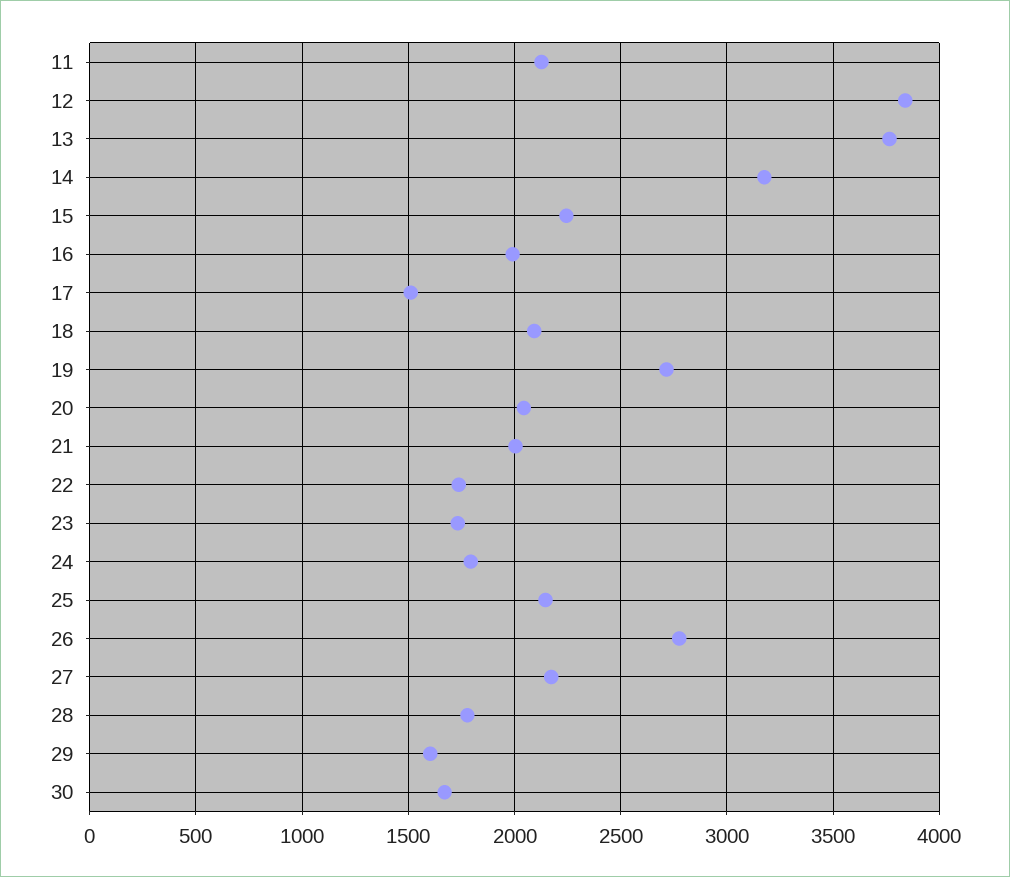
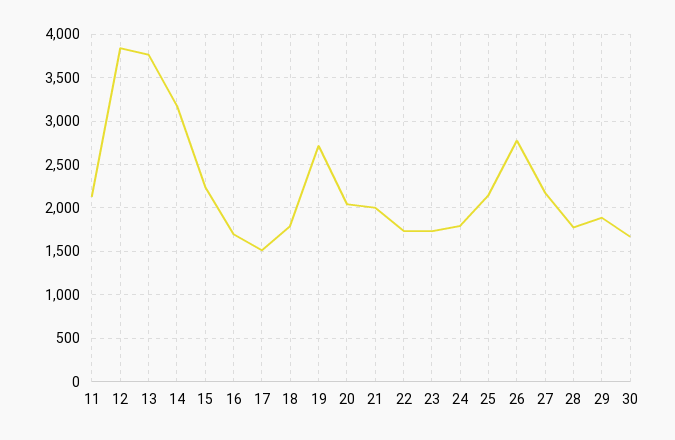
16: 2000 -> 1700
18: 2100 -> 1800
29: 1600 -> 1900

